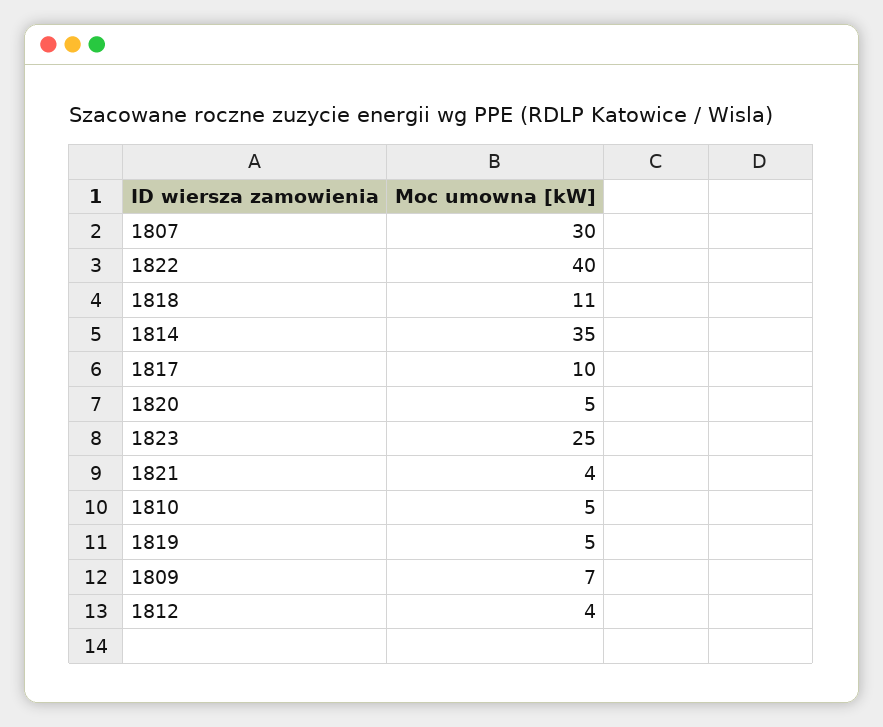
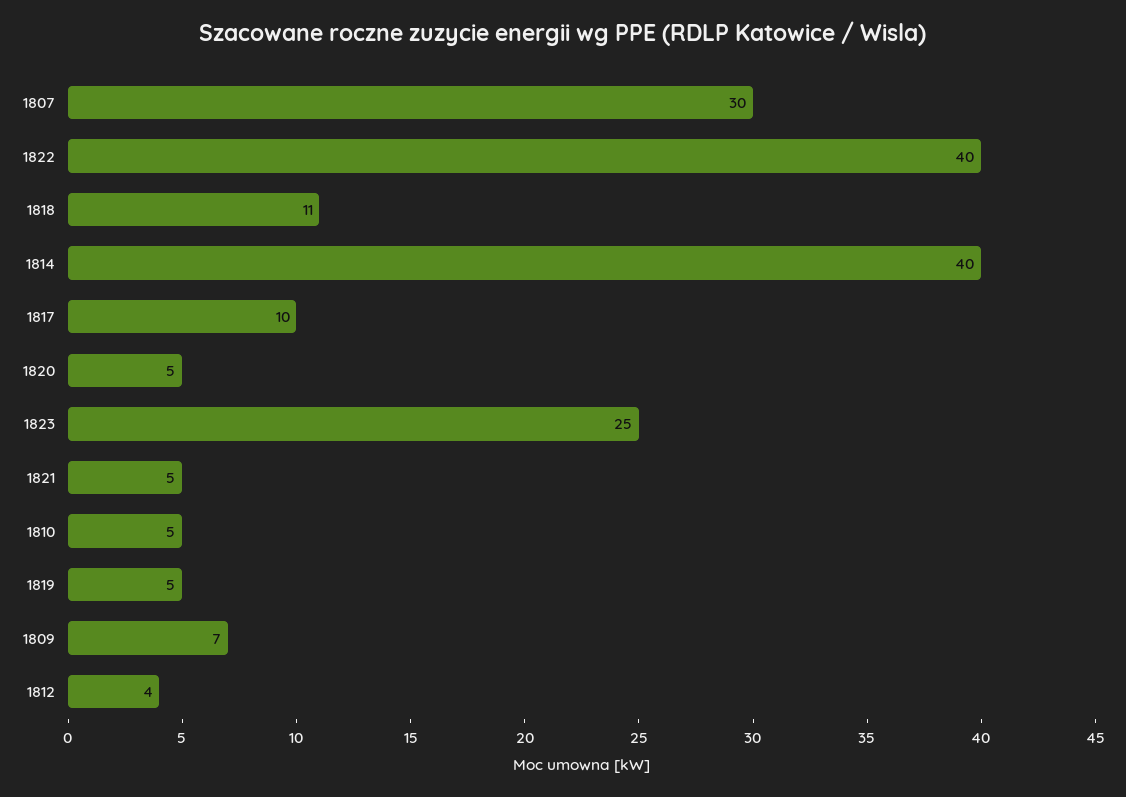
1814: 35 -> 40
1821: 4 -> 5

